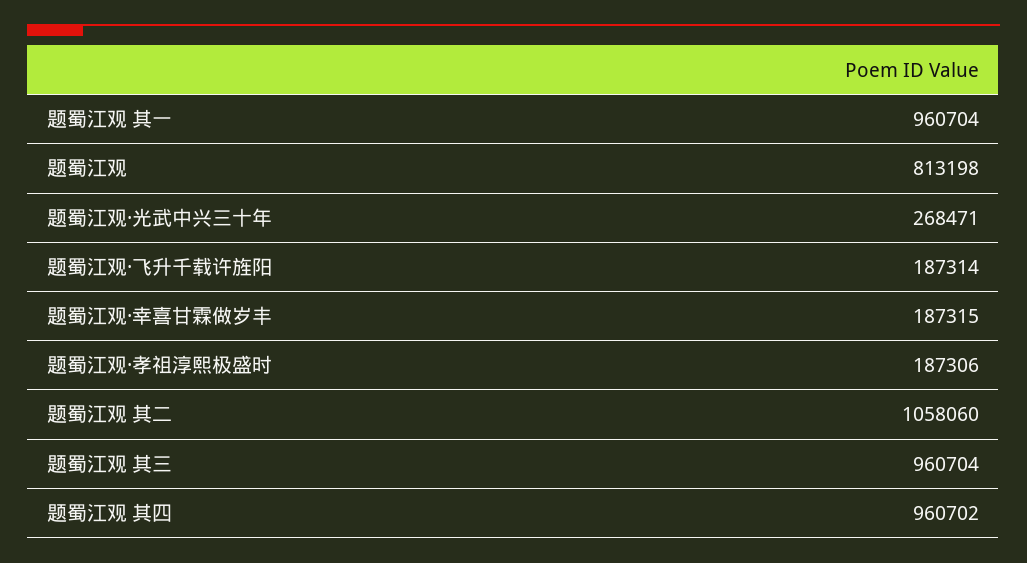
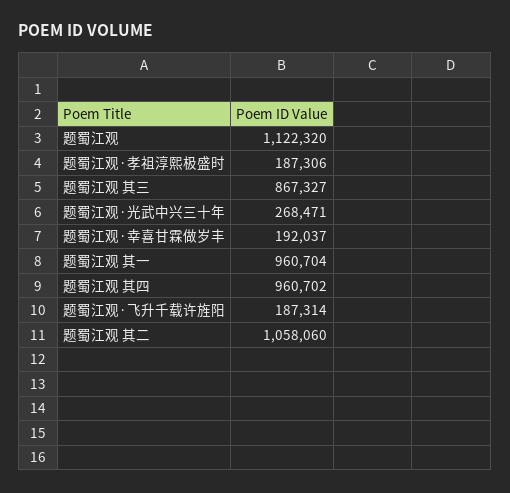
题蜀江观: 813198 -> 1122320
题蜀江观·幸喜甘霖做岁丰: 187315 -> 192037
题蜀江观 其三: 960704 -> 867327

